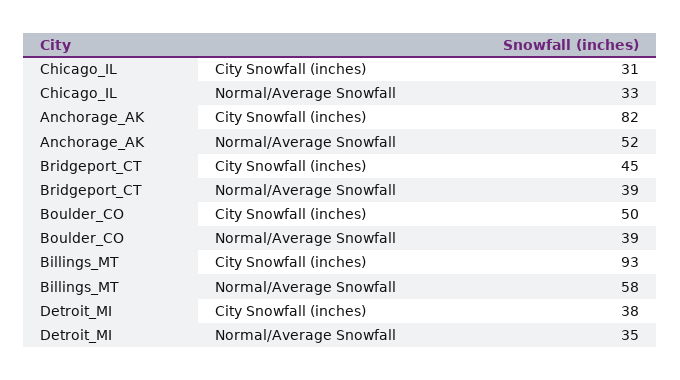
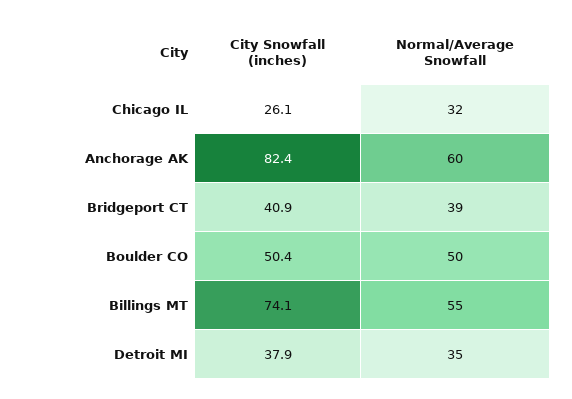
Chicago_IL, City Snowfall (inches): 31 -> 26.1
Chicago_IL, Normal/Average Snowfall: 33 -> 32
Anchorage_AK, Normal/Average Snowfall: 52 -> 60
Bridgeport_CT, City Snowfall (inches): 45 -> 40.9
Boulder_CO, Normal/Average Snowfall: 39 -> 50
Billings_MT, City Snowfall (inches): 93 -> 74.1
Billings_MT, Normal/Average Snowfall: 58 -> 55

